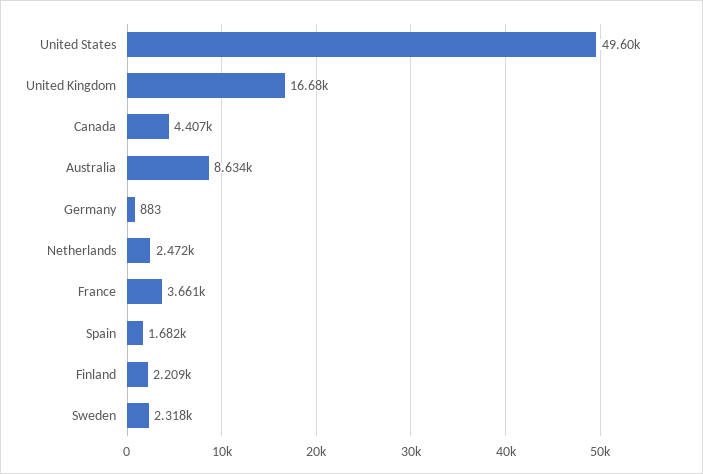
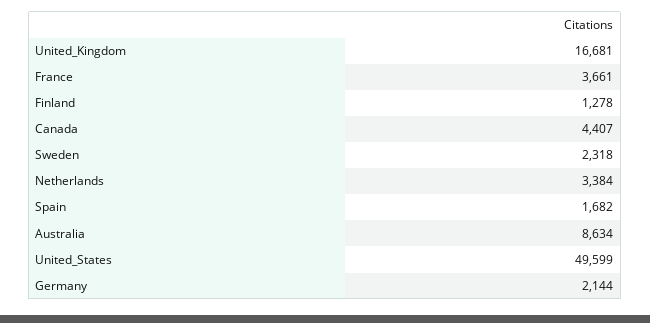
Germany: 883 -> 2144
Netherlands: 2472 -> 3384
Finland: 2209 -> 1278

